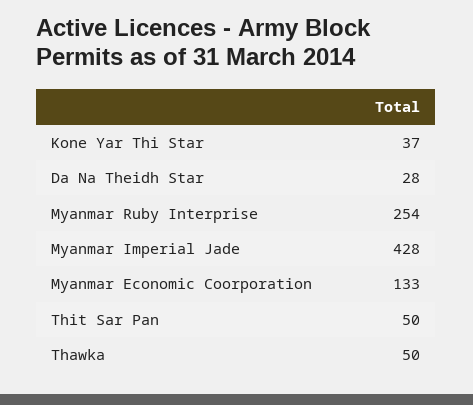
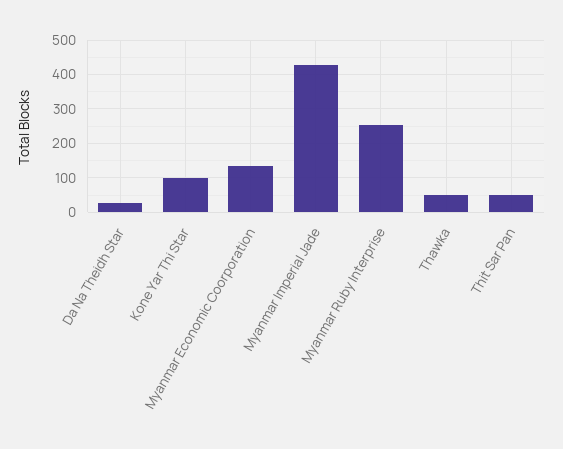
Kone Yar Thi Star: 37 -> 100

